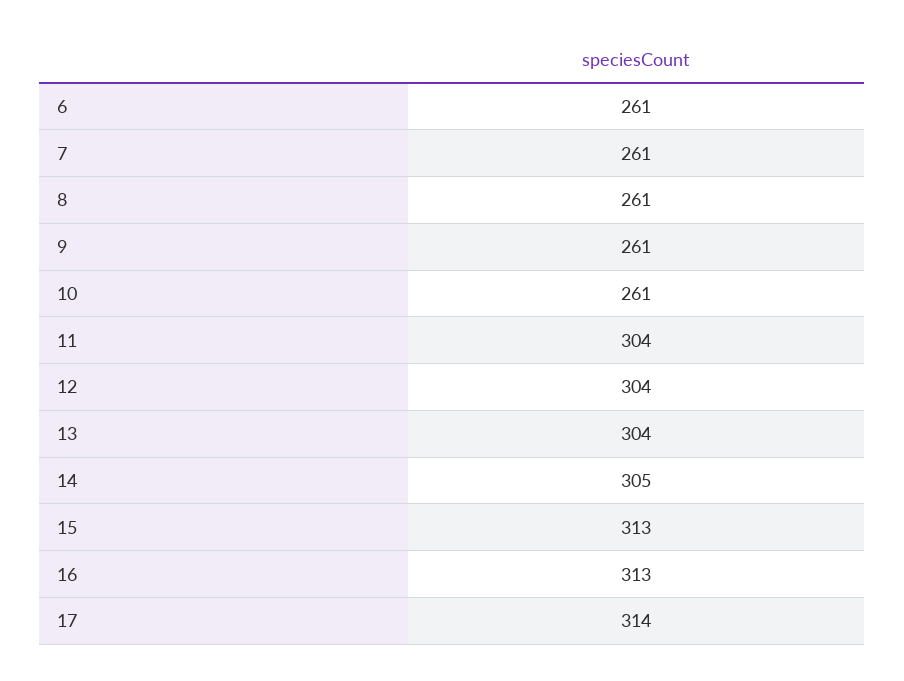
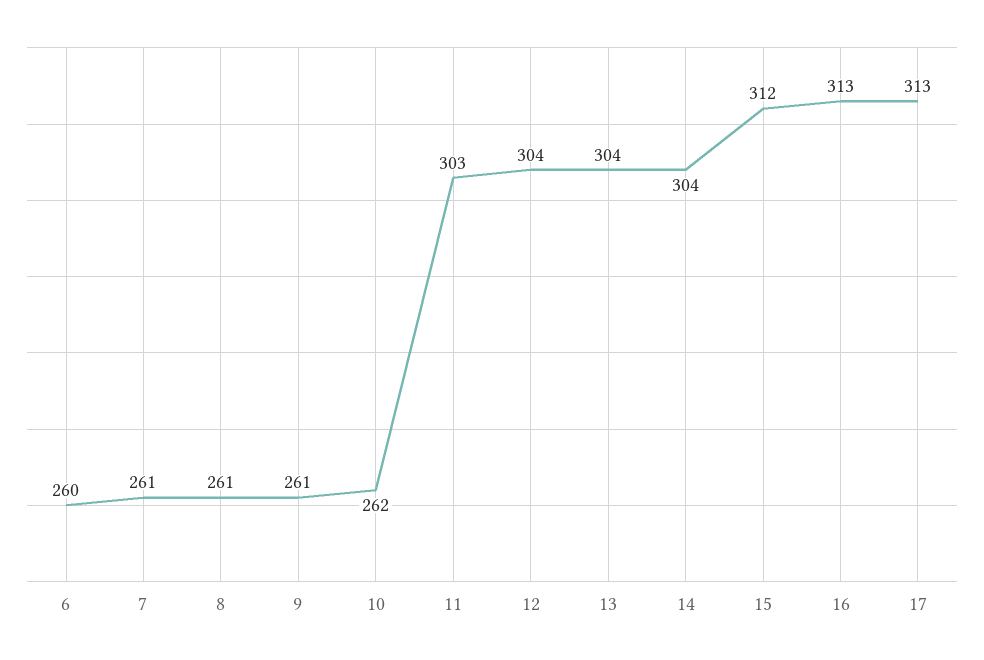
6: 261 -> 260
10: 261 -> 262
11: 304 -> 303
14: 305 -> 304
15: 313 -> 312
17: 314 -> 313

